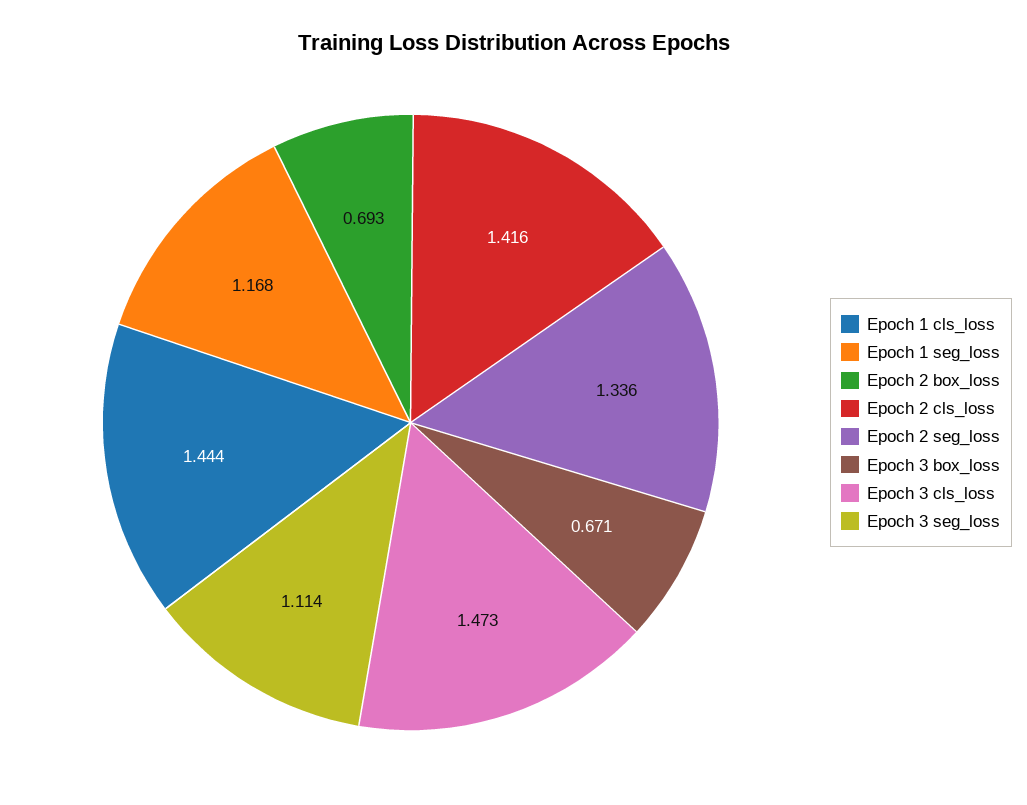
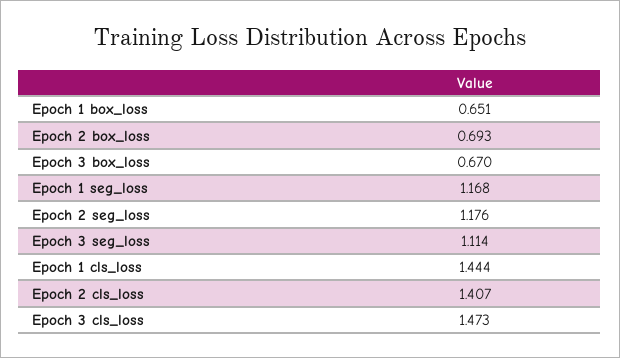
Epoch 2 cls_loss: 1.416 -> 1.407
Epoch 2 seg_loss: 1.336 -> 1.176
Epoch 3 box_loss: 0.671 -> 0.67
Epoch 1 box_loss: none -> 0.651

